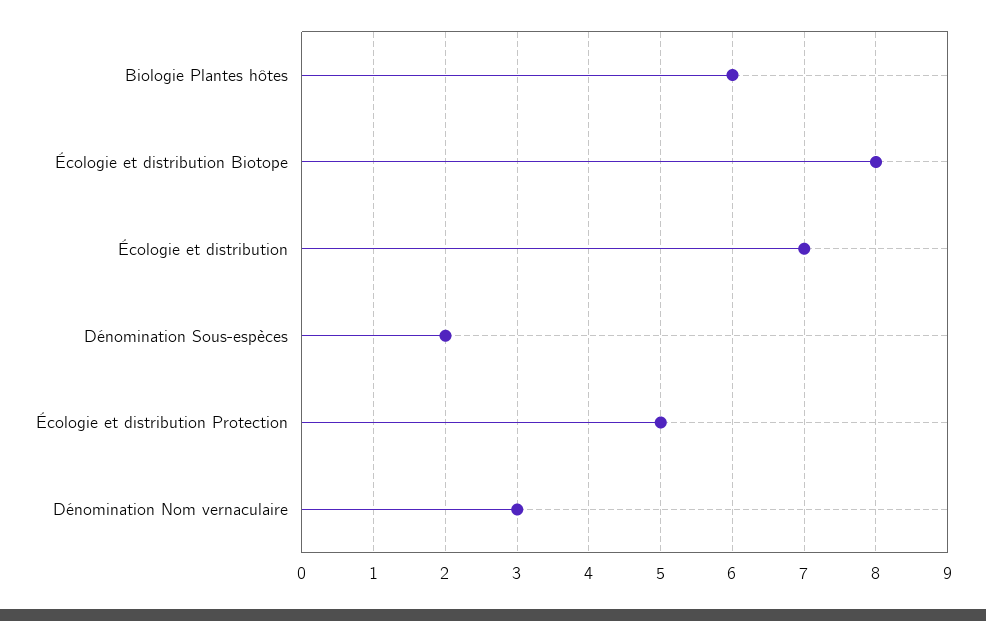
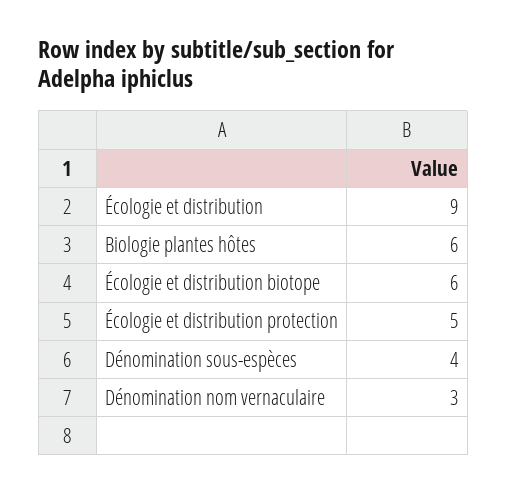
Écologie et distribution Biotope: 8 -> 6
Écologie et distribution: 7 -> 9
Dénomination Sous-espèces: 2 -> 4

